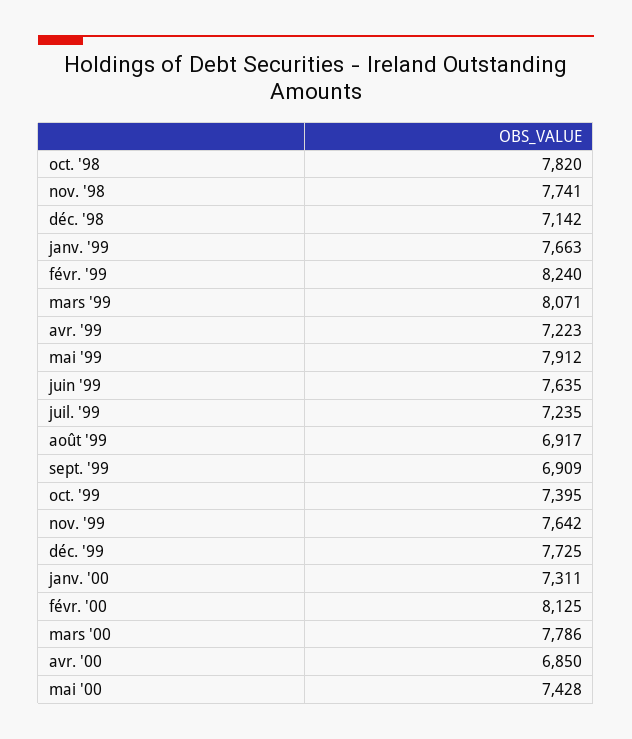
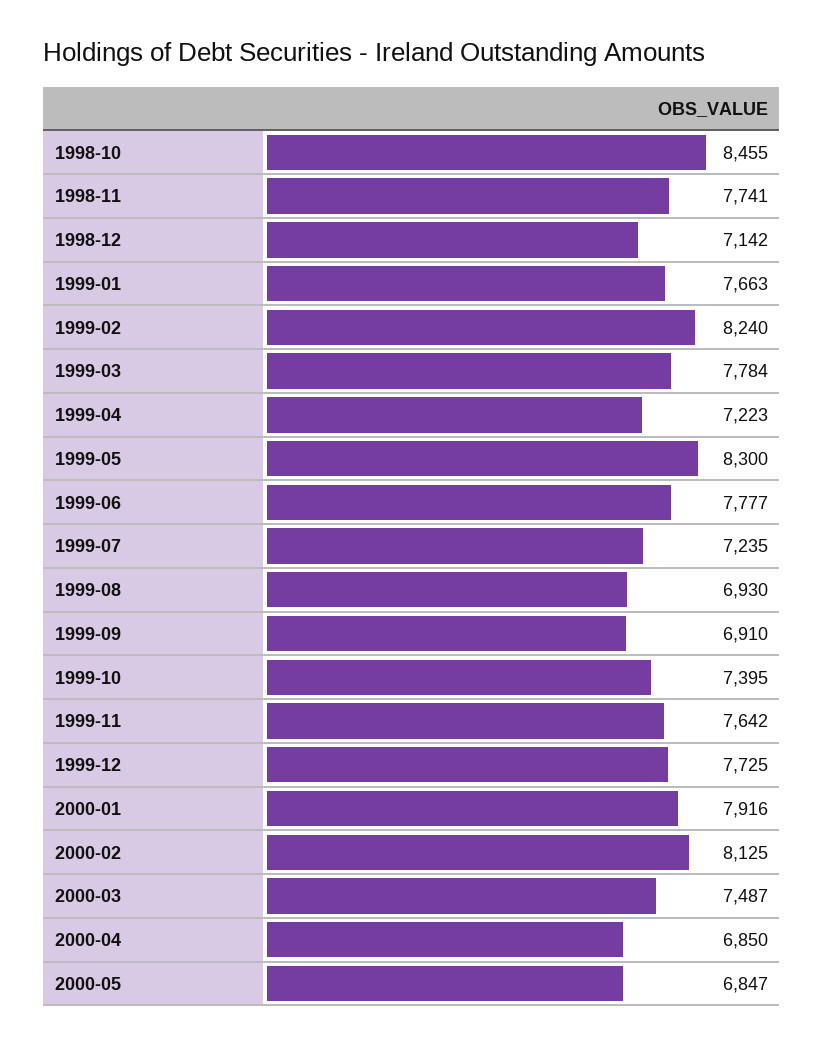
oct. '98: 7820 -> 8455
mars '99: 8071 -> 7784
mai '99: 7912 -> 8300
juin '99: 7635 -> 7777
août '99: 6917 -> 6930
sept. '99: 6909 -> 6910
janv. '00: 7311 -> 7916
mars '00: 7786 -> 7487
mai '00: 7428 -> 6847

